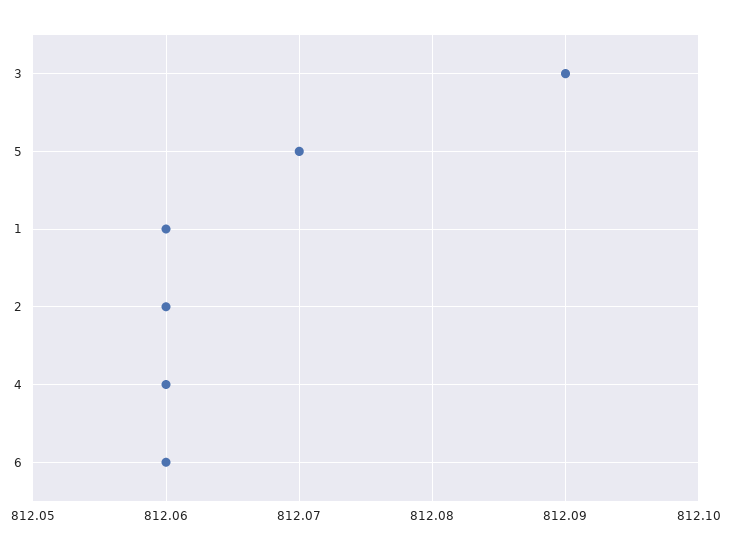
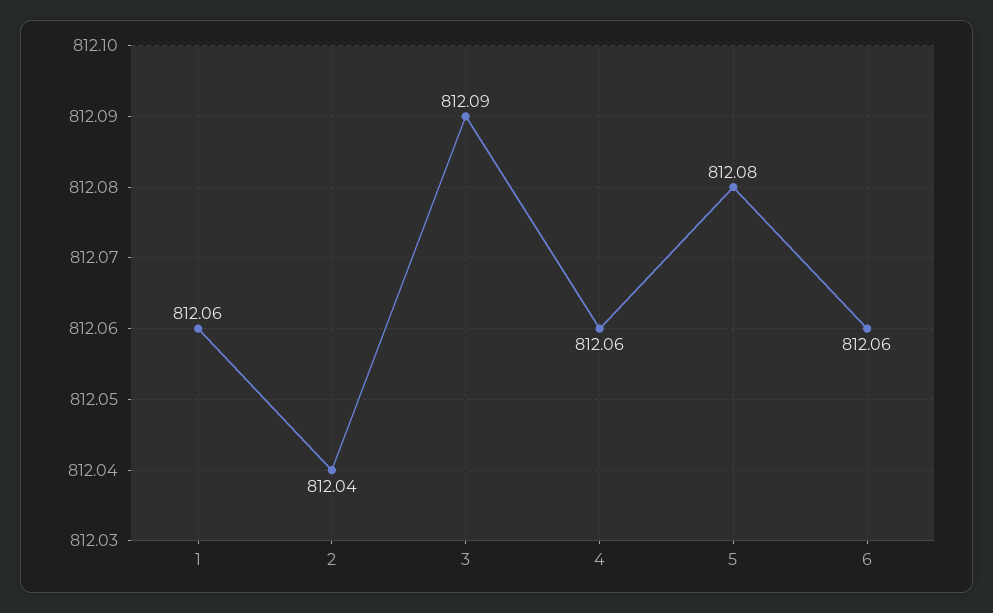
5: 812.07 -> 812.08
2: 812.06 -> 812.04

